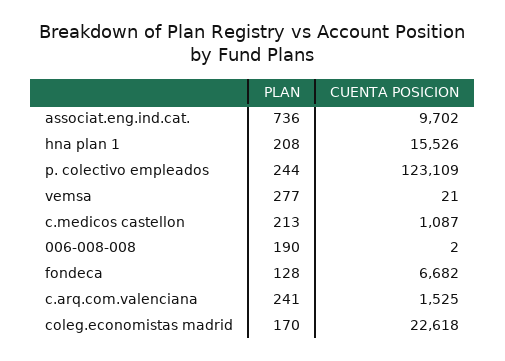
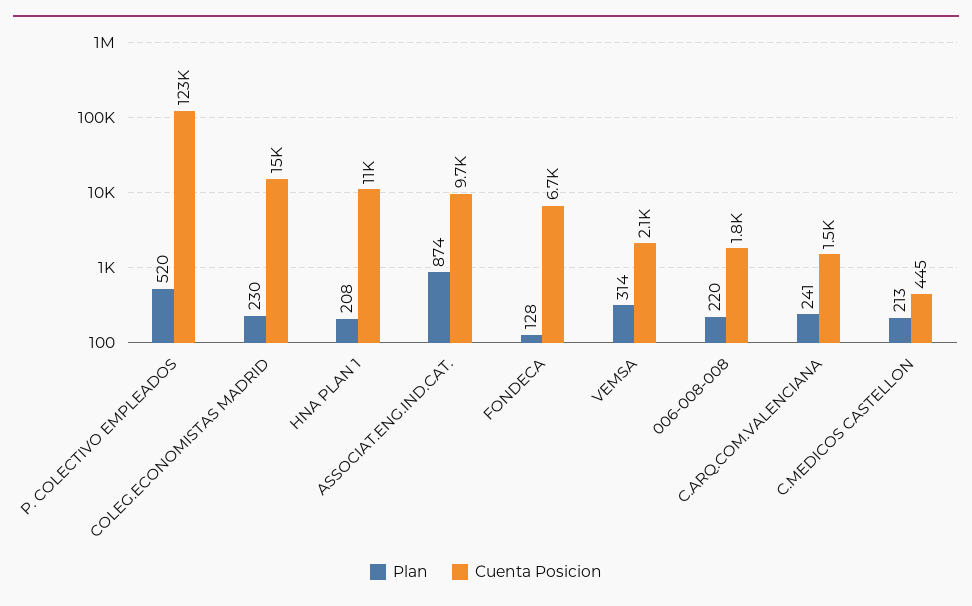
PLAN, associat.eng.ind.cat.: 736 -> 874
CUENTA POSICION, hna plan 1: 15526 -> 11000
PLAN, p. colectivo empleados: 244 -> 520
PLAN, vemsa: 277 -> 314
CUENTA POSICION, vemsa: 21 -> 2100
CUENTA POSICION, c.medicos castellon: 1087 -> 445
PLAN, 006-008-008: 190 -> 220
CUENTA POSICION, 006-008-008: 2 -> 1800
PLAN, coleg.economistas madrid: 170 -> 230
CUENTA POSICION, coleg.economistas madrid: 22618 -> 15000

